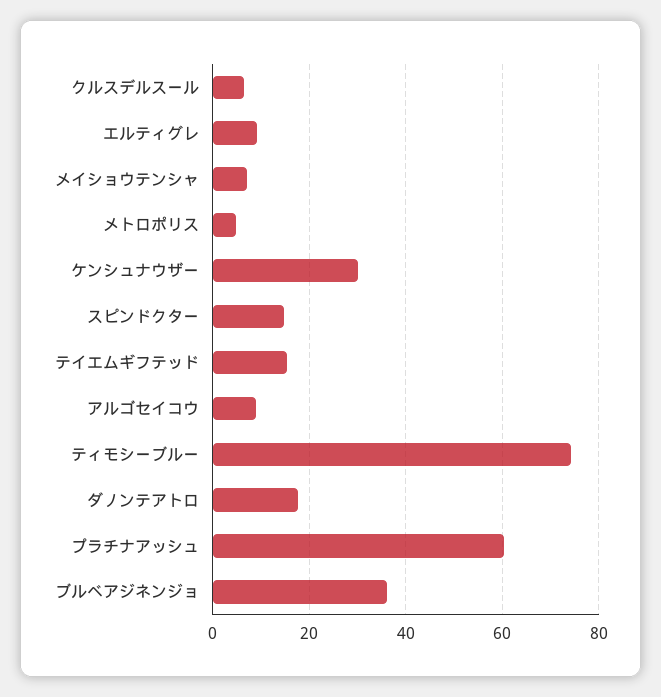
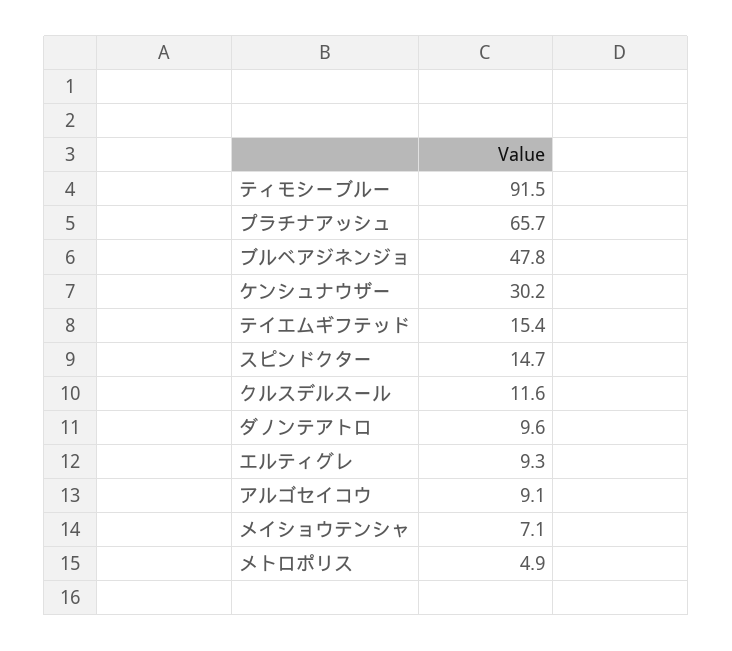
クルスデルスール: 6 -> 11.6
ティモシーブルー: 74 -> 91.5
ダノンテアトロ: 18 -> 9.6
プラチナアッシュ: 60 -> 65.7
ブルベアジネンジョ: 36 -> 47.8

